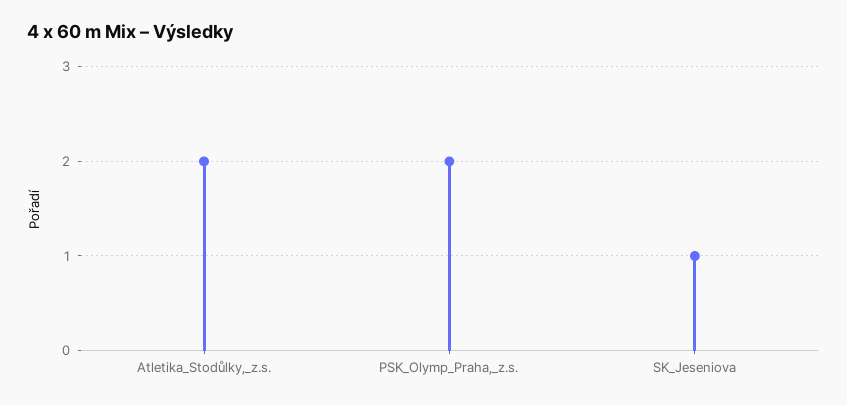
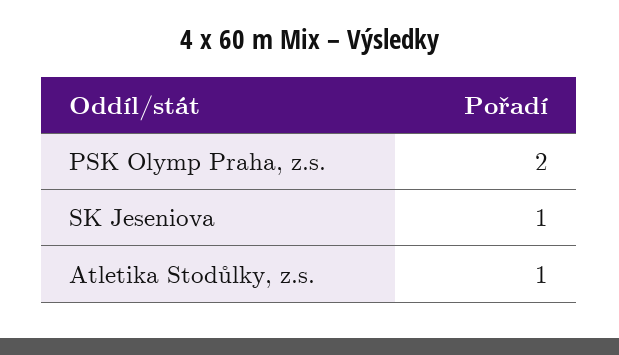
Atletika_Stodůlky,_z.s.: 2 -> 1

